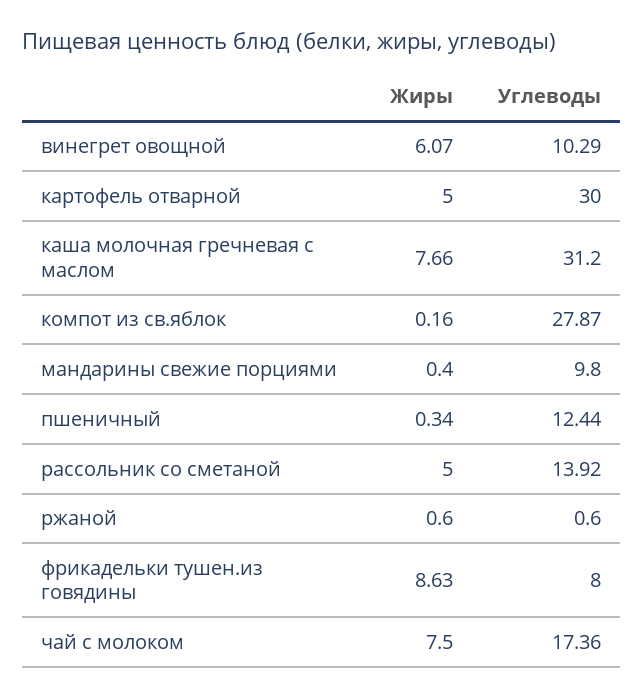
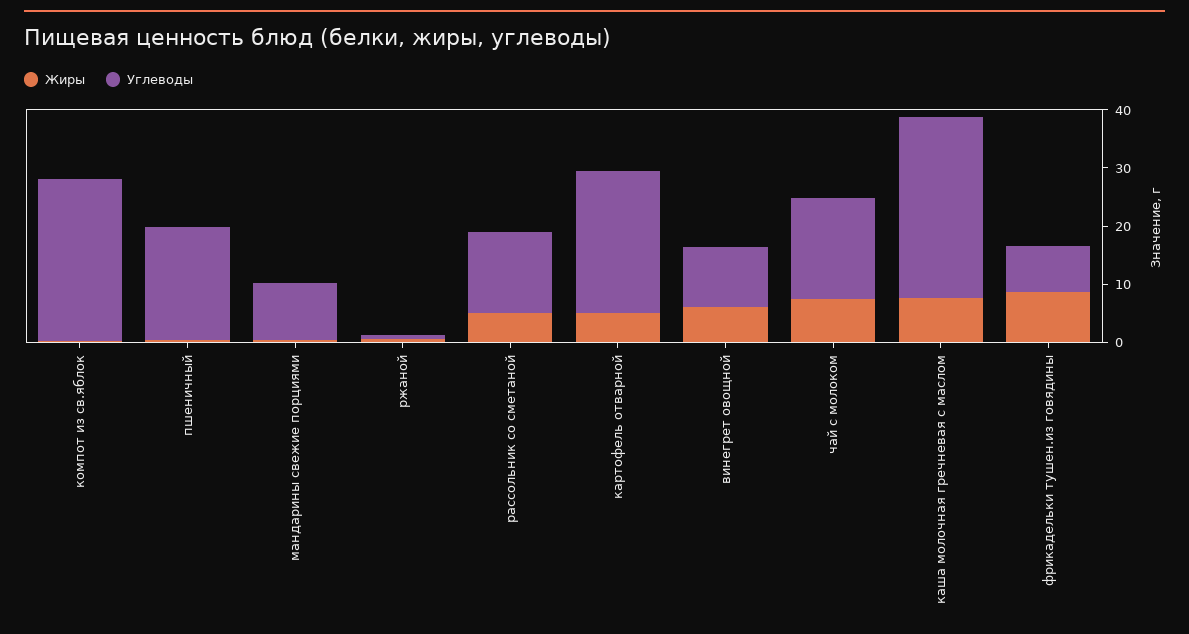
Углеводы, картофель отварной: 30 -> 24
Углеводы, пшеничный: 12.44 -> 20

